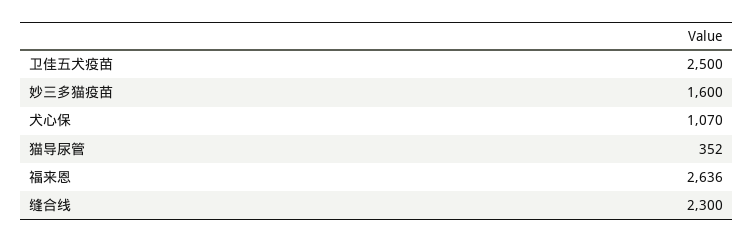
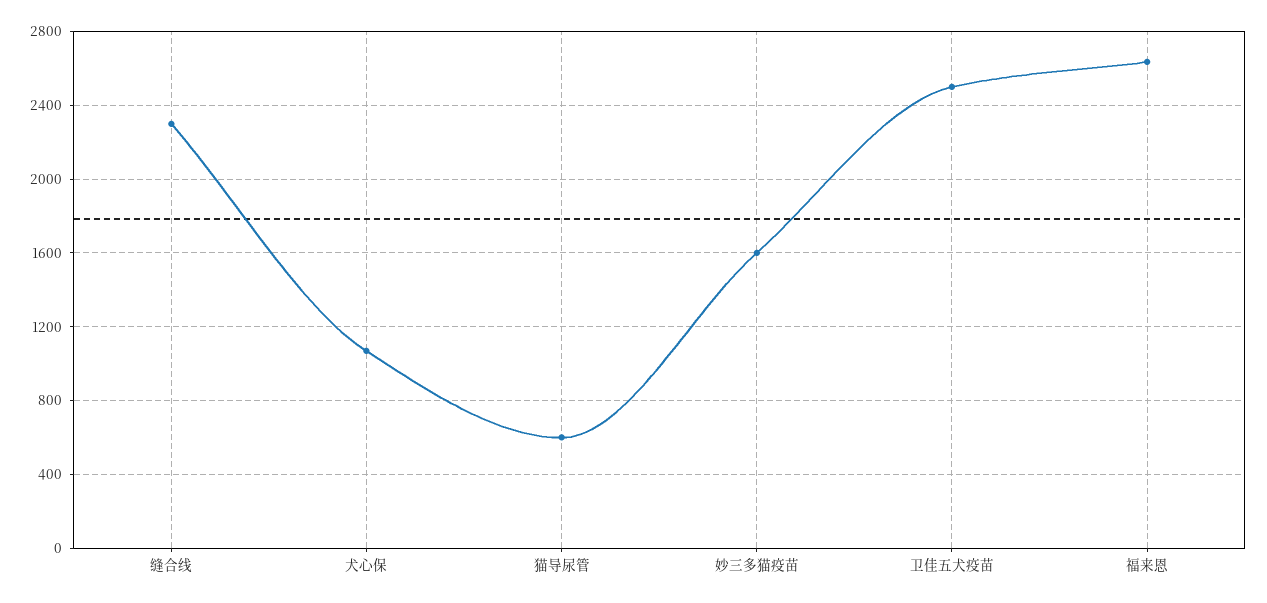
猫导尿管: 352 -> 600

